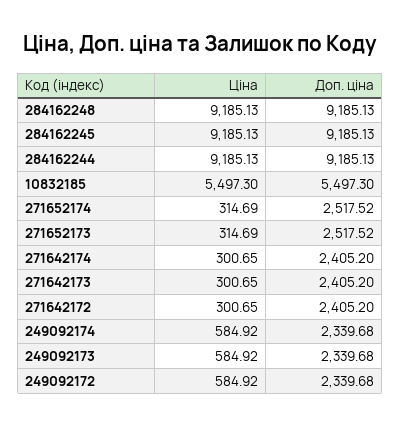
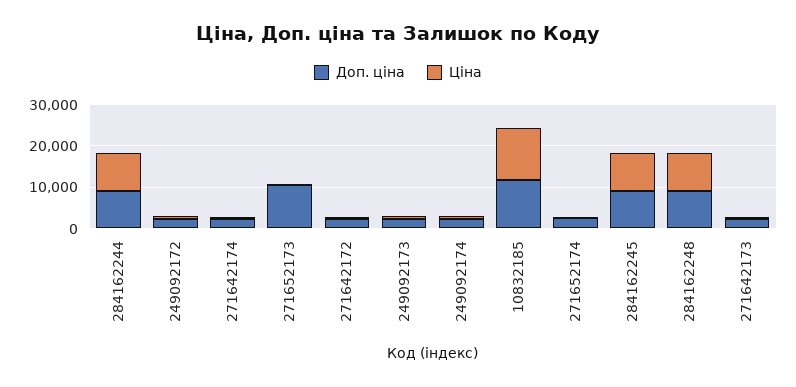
Ціна, 10832185: 5497.3 -> 12000
Доп. ціна, 10832185: 5497.3 -> 12000
Доп. ціна, 271652173: 2517.52 -> 10000

